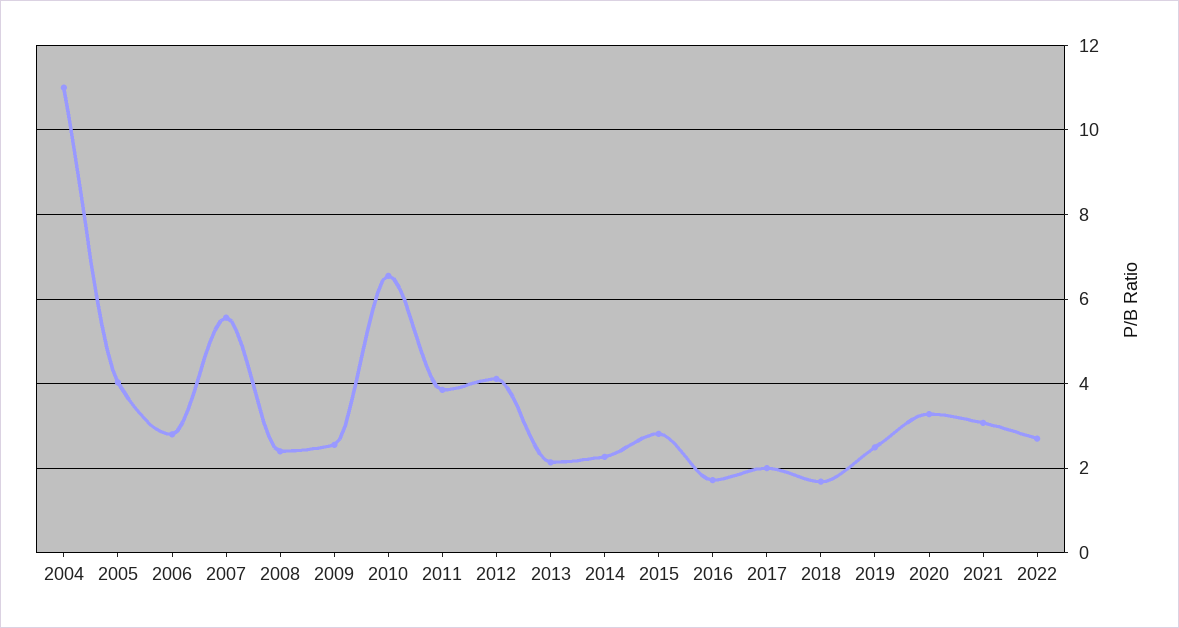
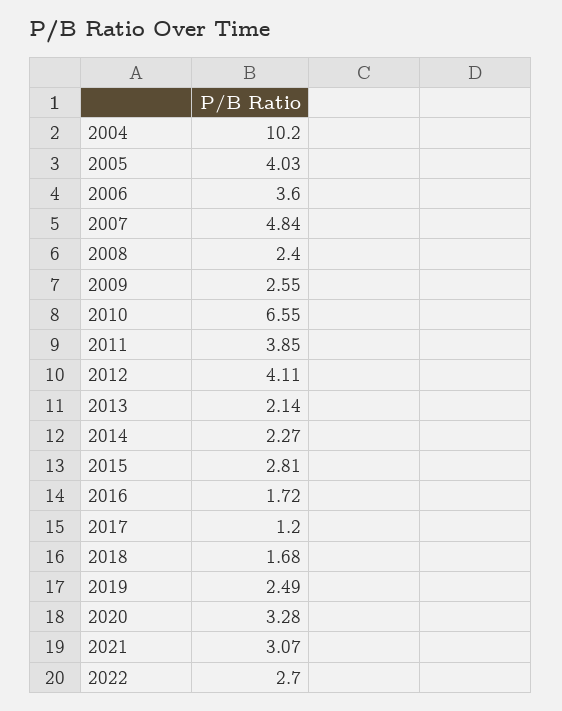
2004: 11 -> 10.2
2006: 2.8 -> 3.6
2007: 5.6 -> 4.84
2017: 2 -> 1.2

